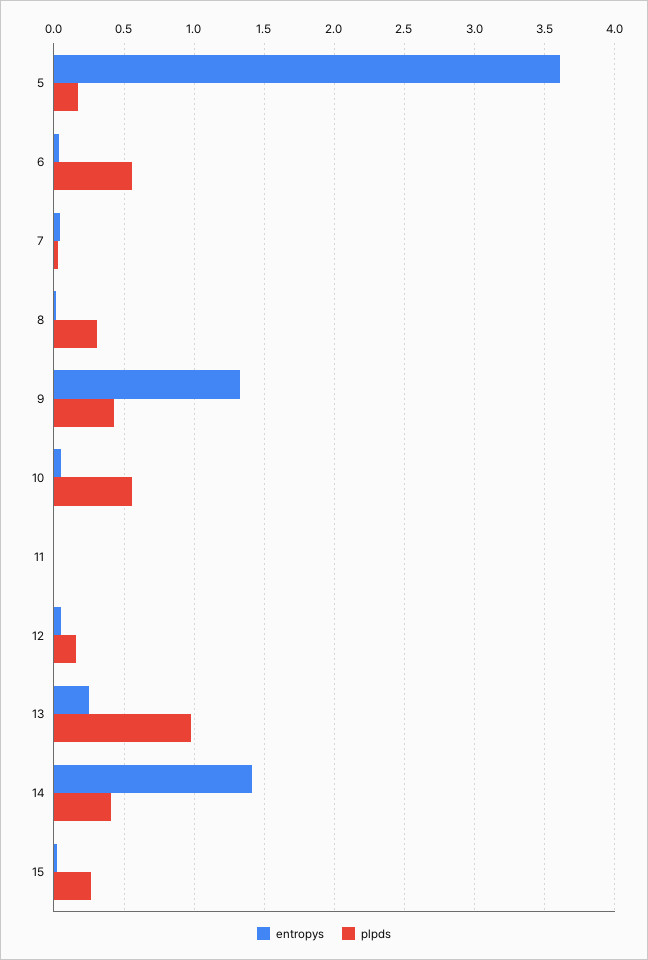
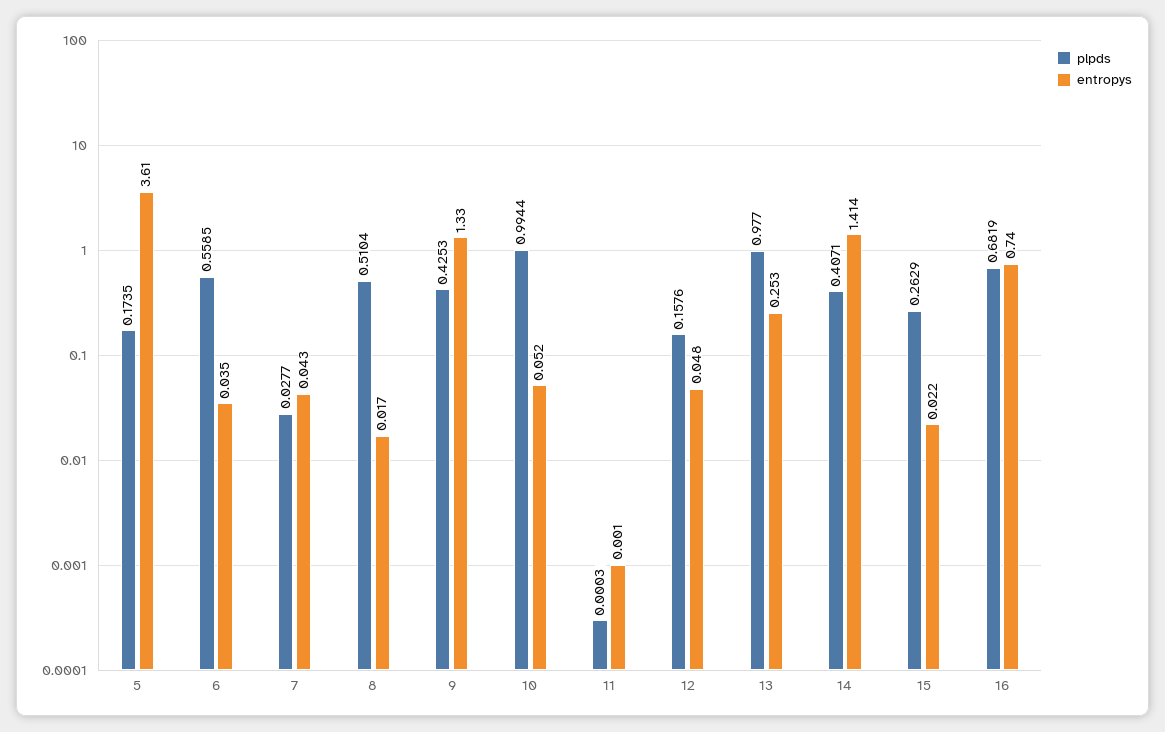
plpds, 8: 0.3 -> 0.5104
plpds, 10: 0.55 -> 0.9944
plpds, 16: none -> 0.6819
entropys, 16: none -> 0.74

